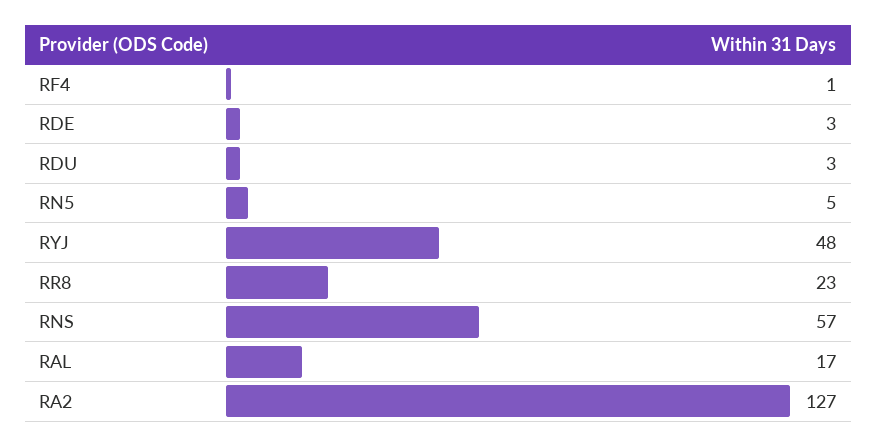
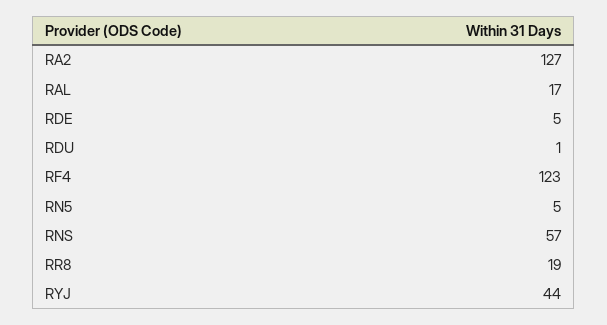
RF4: 1 -> 123
RDE: 3 -> 5
RDU: 3 -> 1
RYJ: 48 -> 44
RR8: 23 -> 19

